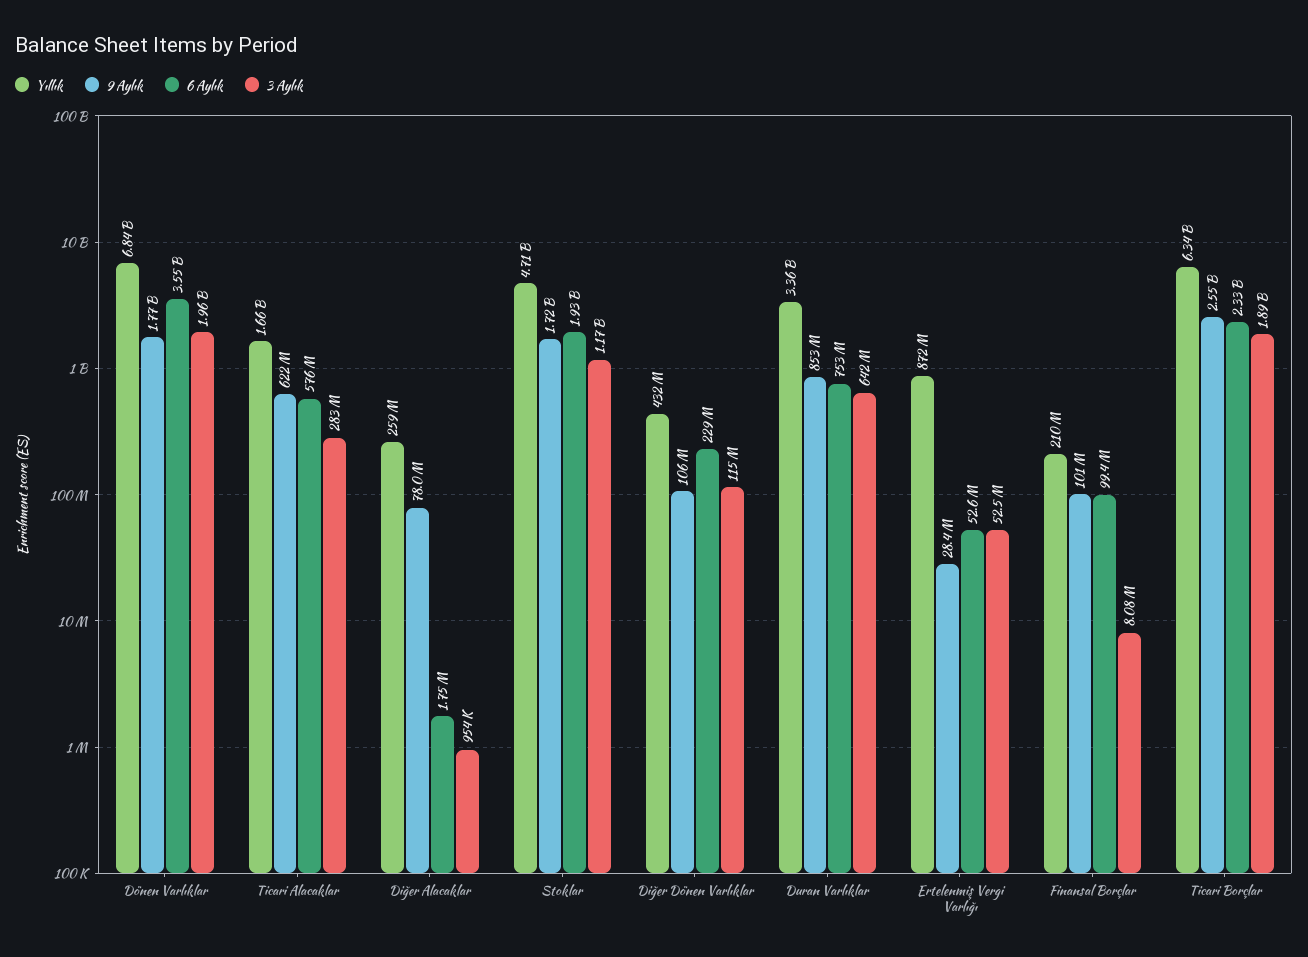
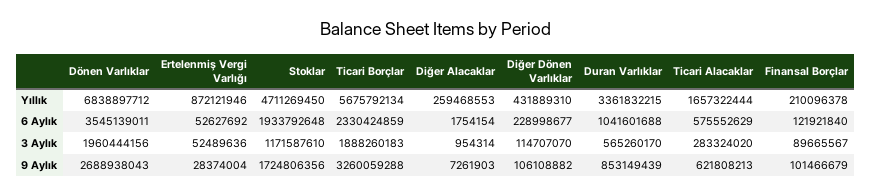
9 Aylık, Dönen Varlıklar: 1770000000 -> 2688938043
9 Aylık, Diğer Alacaklar: 78000000 -> 7261903
6 Aylık, Duran Varlıklar: 753000000 -> 1041601688
3 Aylık, Duran Varlıklar: 642000000 -> 565260170
6 Aylık, Finansal Borçlar: 99400000 -> 121921840
3 Aylık, Finansal Borçlar: 8080000 -> 89665567
Yıllık, Ticari Borçlar: 6340000000 -> 5675792134
9 Aylık, Ticari Borçlar: 2550000000 -> 3260059288

